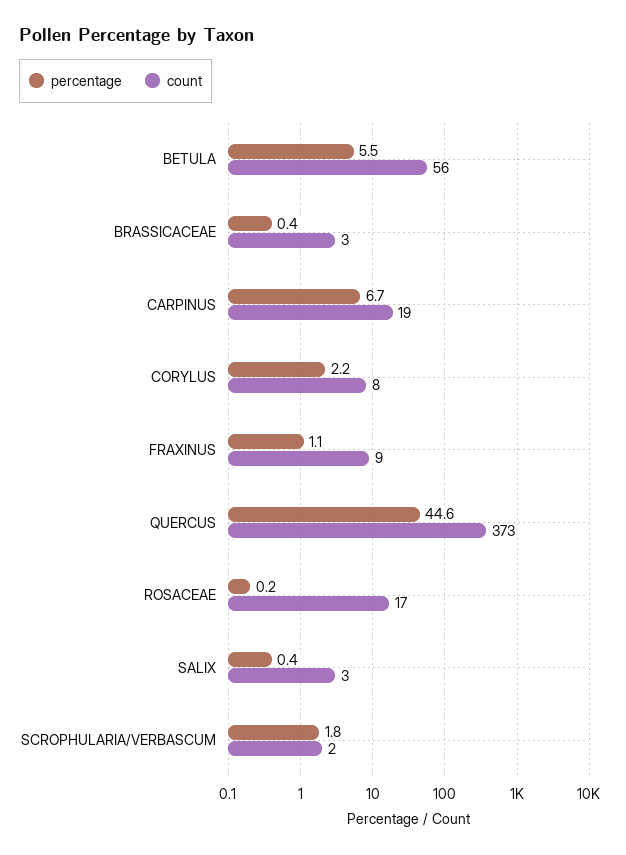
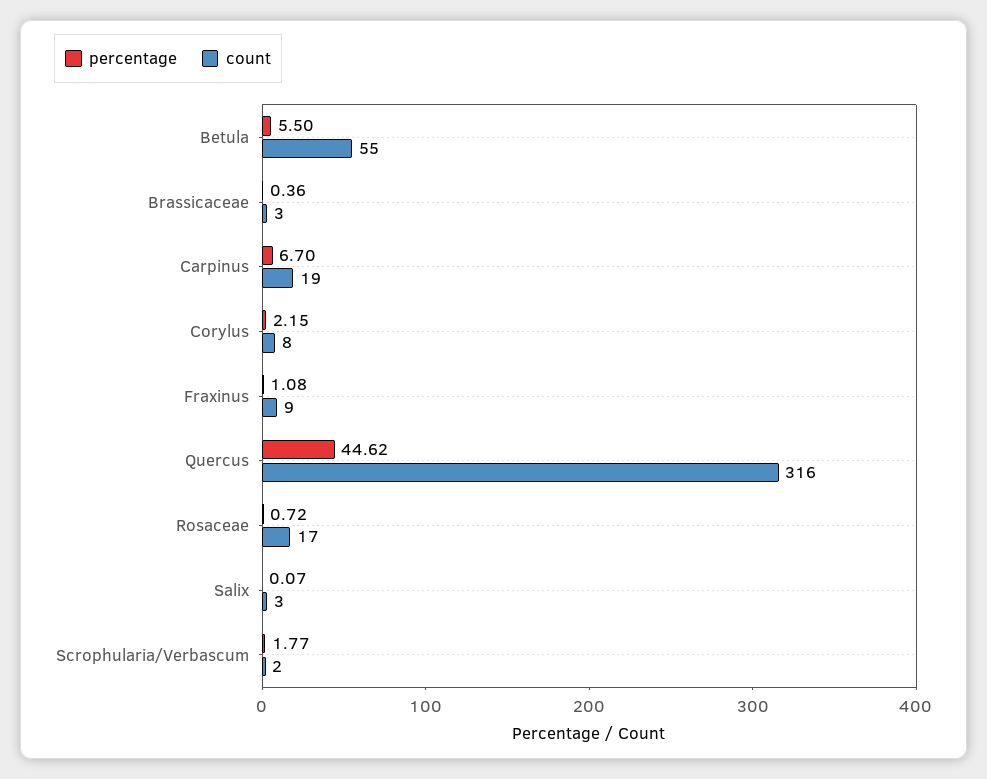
count, BETULA: 56 -> 55
count, QUERCUS: 373 -> 316
percentage, ROSACEAE: 0.2 -> 0.72
percentage, SALIX: 0.4 -> 0.07

